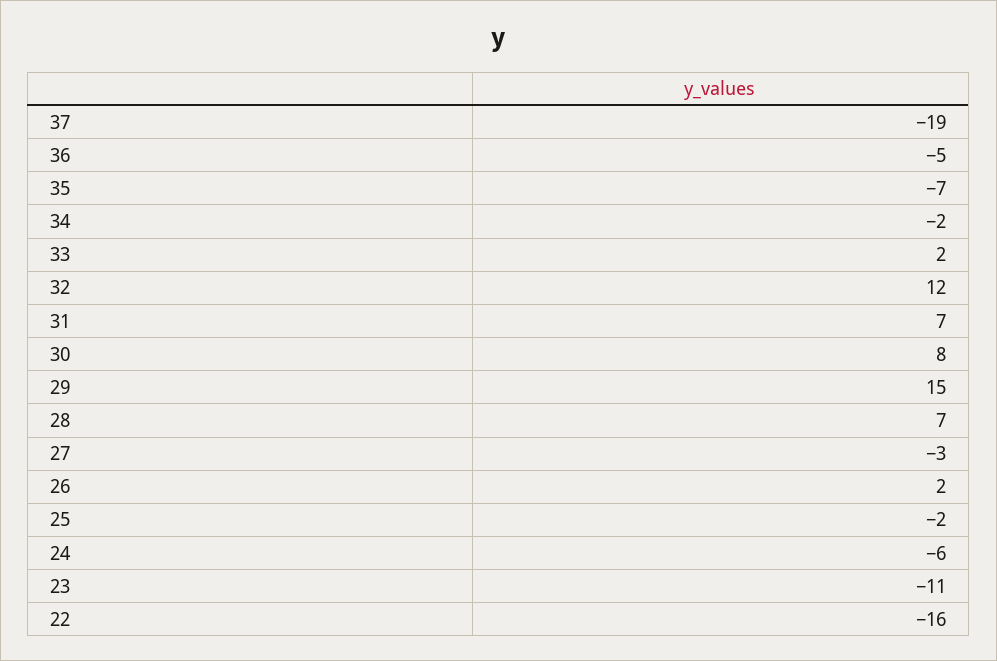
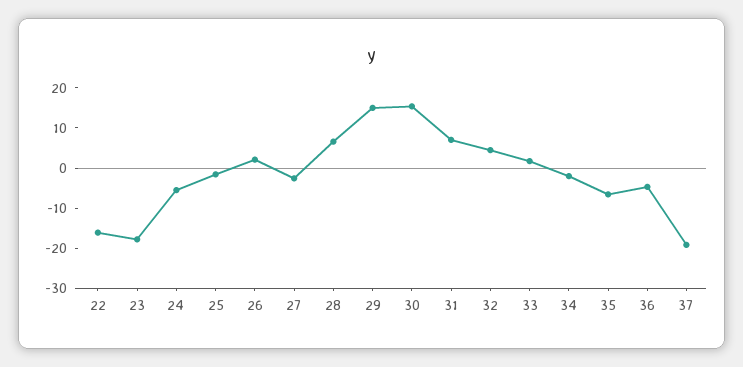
32: 12 -> 4
30: 8 -> 16
23: -11 -> -18

